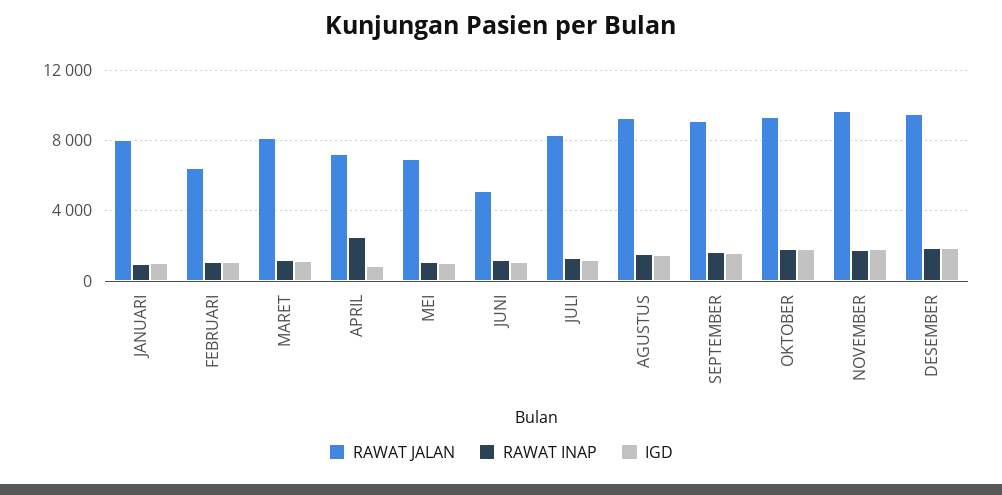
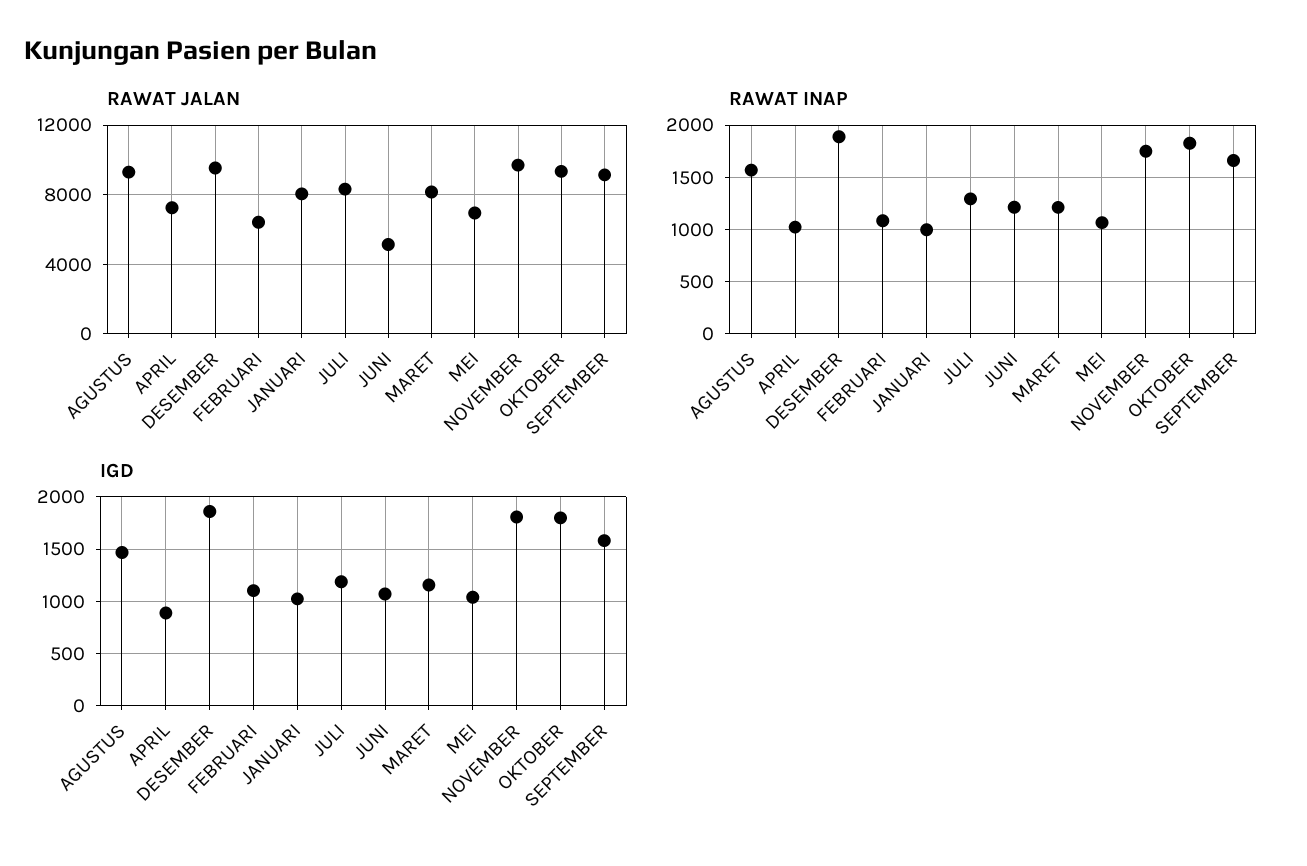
RAWAT INAP, APRIL: 2500 -> 1000

